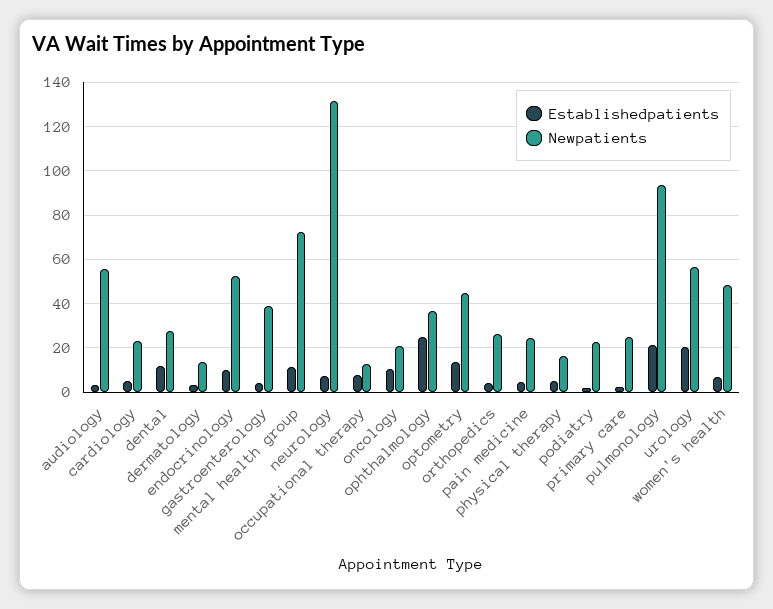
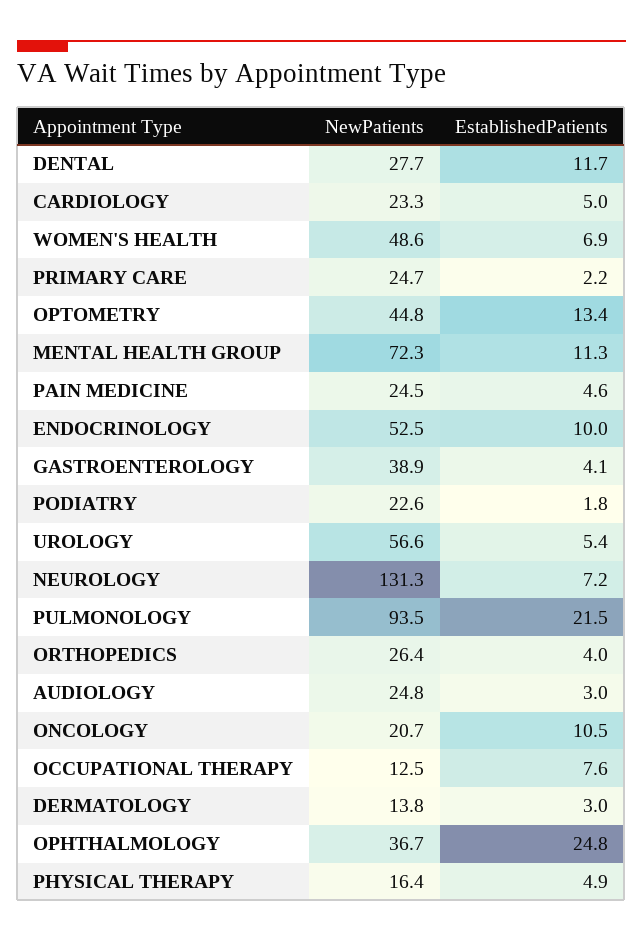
Newpatients, audiology: 55 -> 24.8
Establishedpatients, urology: 20 -> 5.4

